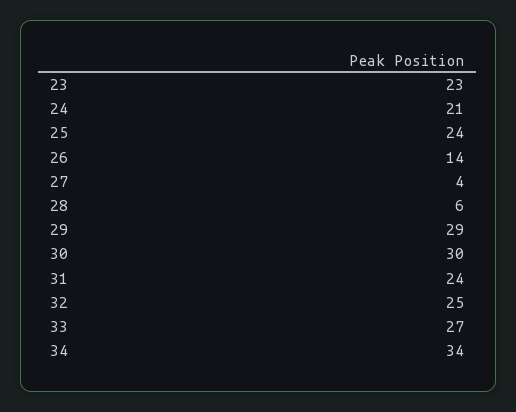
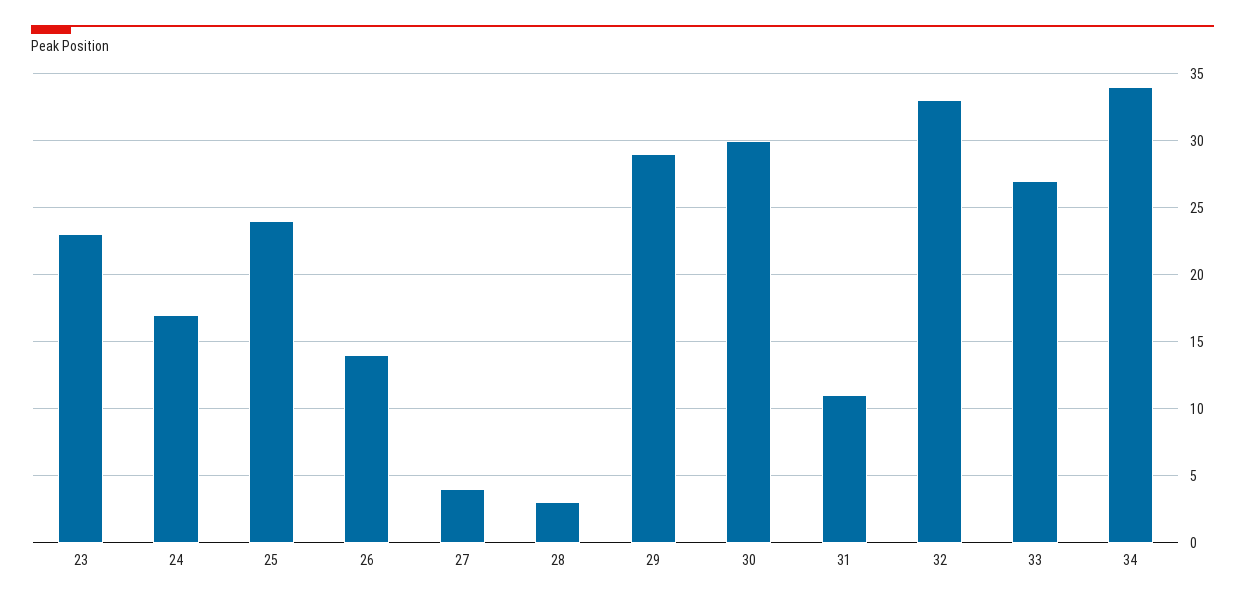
24: 21 -> 17
28: 6 -> 3
31: 24 -> 11
32: 25 -> 33

